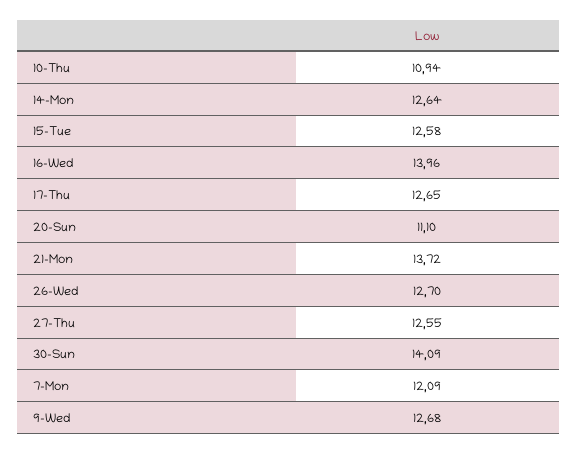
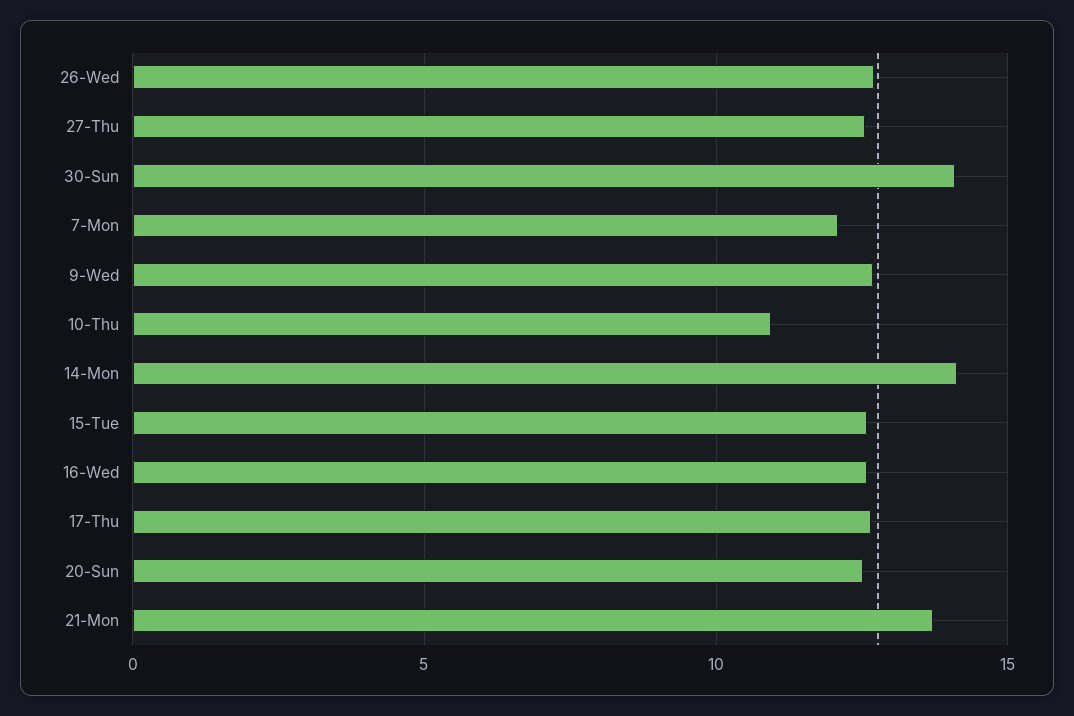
14-Mon: 12.64 -> 14
16-Wed: 13.96 -> 12.5
20-Sun: 11.1 -> 12.5

